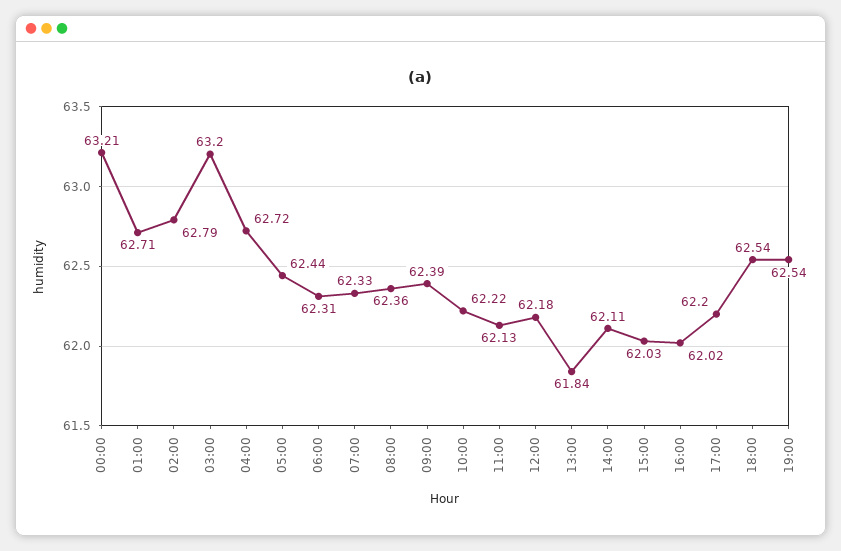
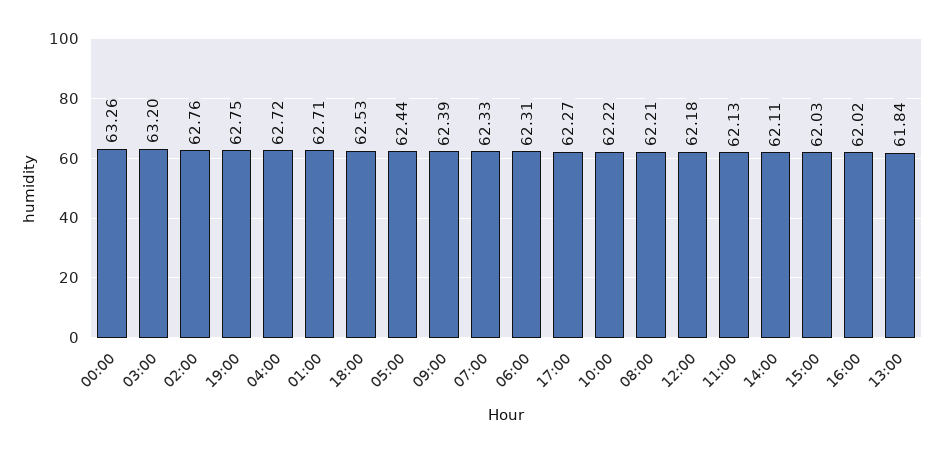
00:00: 63.21 -> 63.26
02:00: 62.79 -> 62.76
08:00: 62.36 -> 62.21
17:00: 62.2 -> 62.27
18:00: 62.54 -> 62.53
19:00: 62.54 -> 62.75

